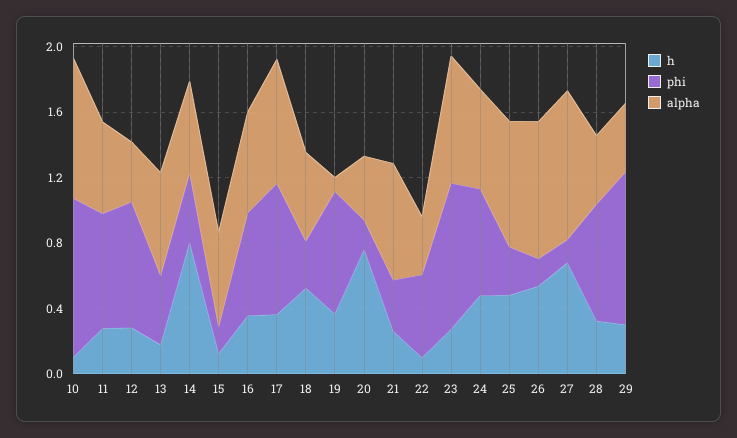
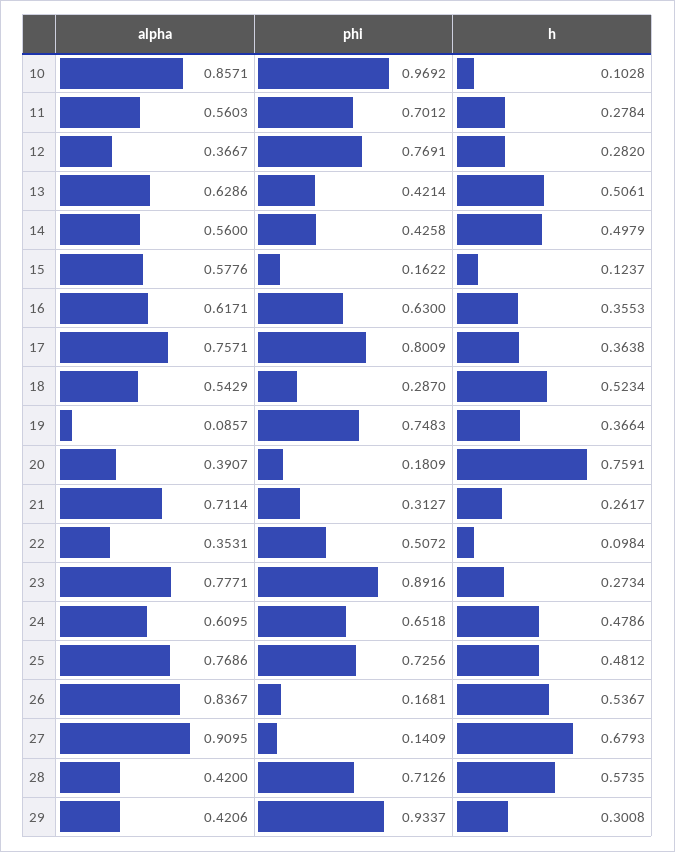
h, 13: 0.2 -> 0.5061
h, 14: 0.8 -> 0.4979
phi, 25: 0.3 -> 0.7256
h, 28: 0.3 -> 0.5735

